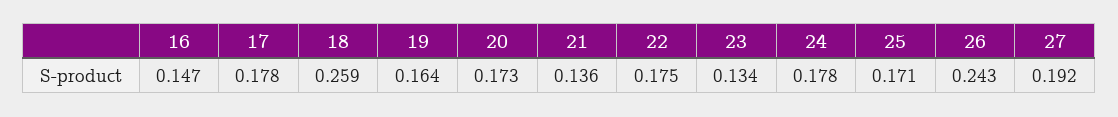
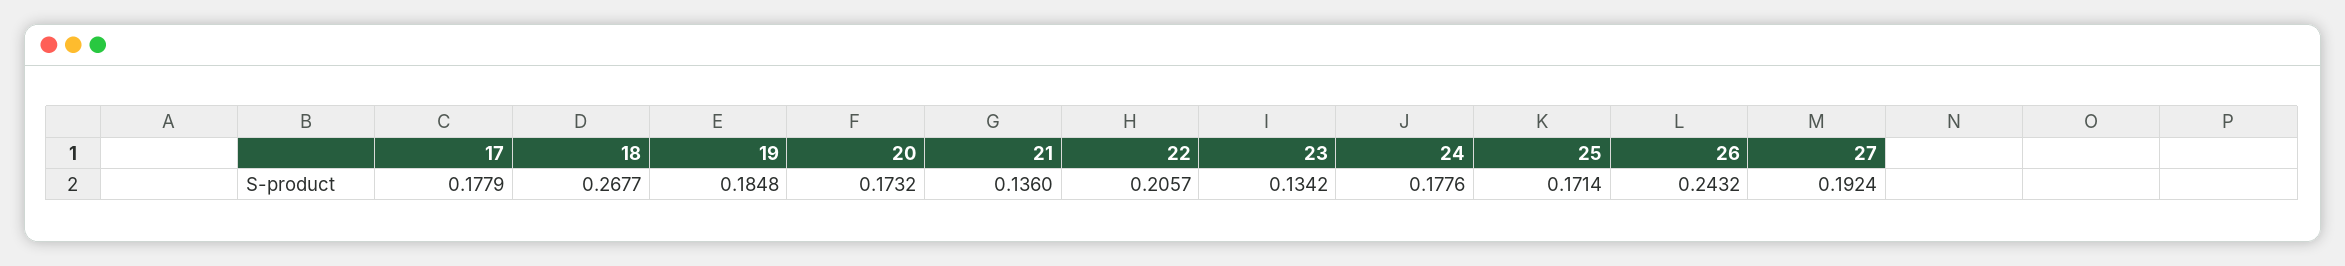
16: 0.147 -> none
18: 0.259 -> 0.2677
19: 0.164 -> 0.1848
22: 0.175 -> 0.2057

